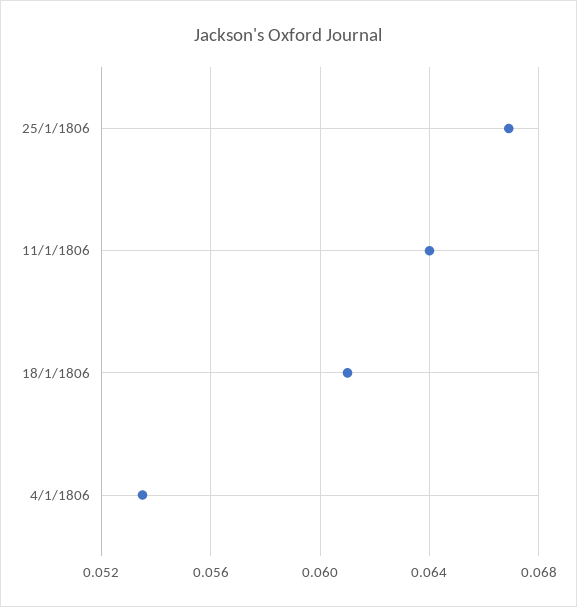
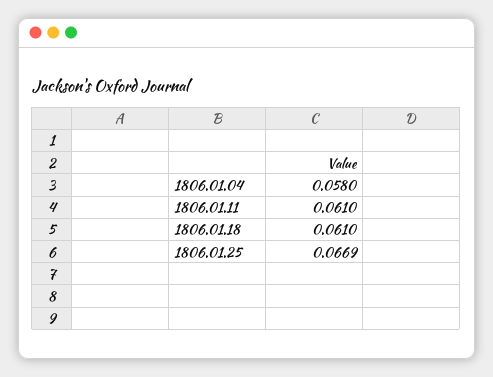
11/1/1806: 0.064 -> 0.061
4/1/1806: 0.0535 -> 0.058

